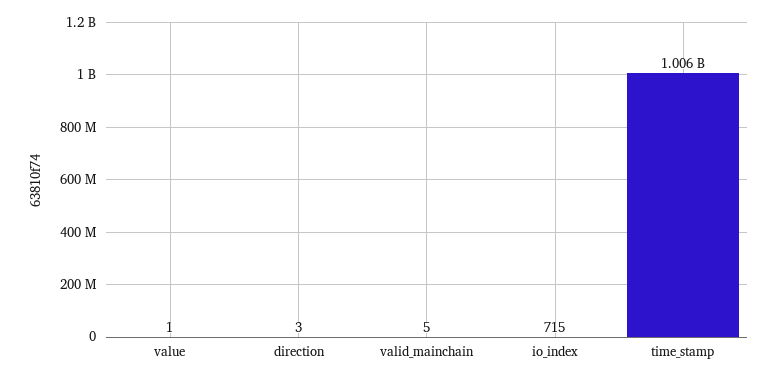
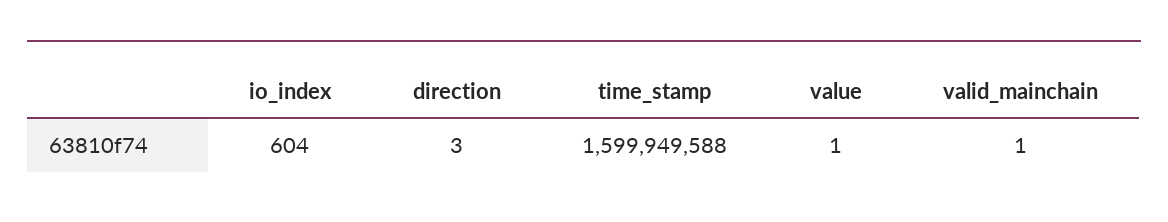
valid_mainchain: 5 -> 1
io_index: 715 -> 604
time_stamp: 1006000000 -> 1599949588

